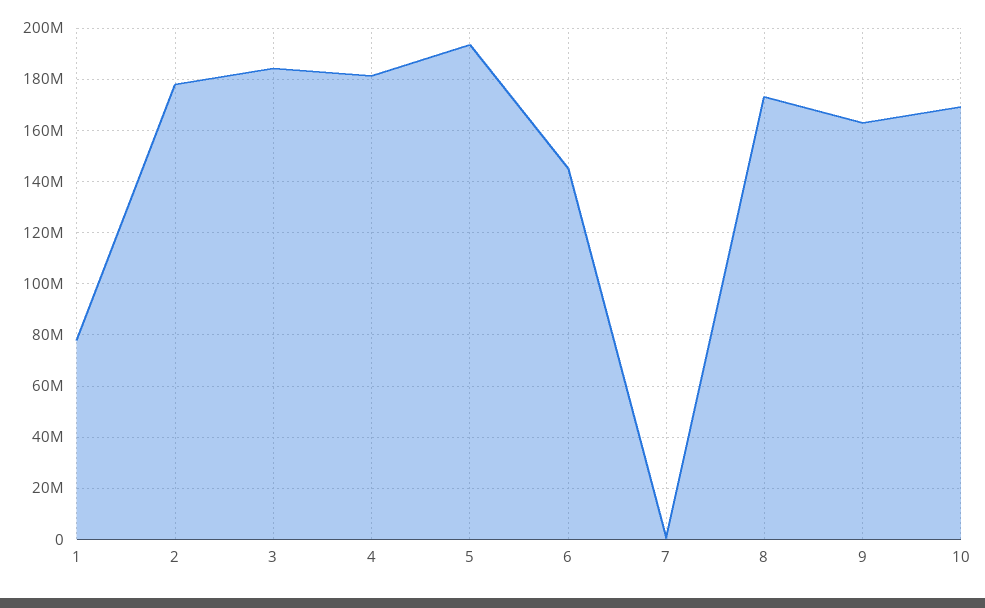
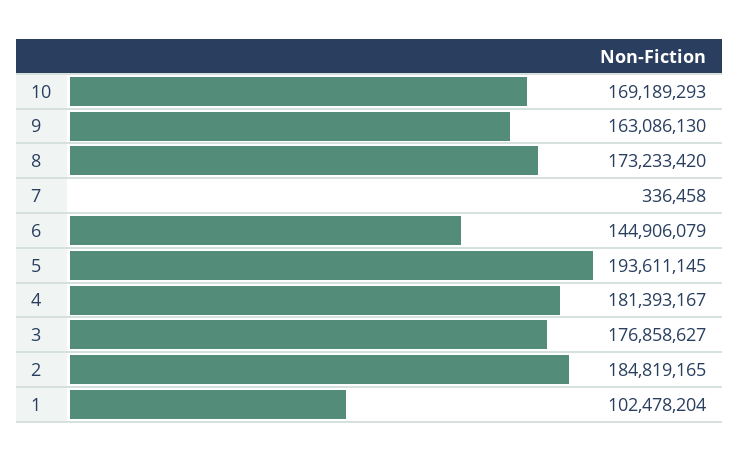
1: 77500000 -> 102478204
2: 177500000 -> 184819165
3: 185000000 -> 176858627

